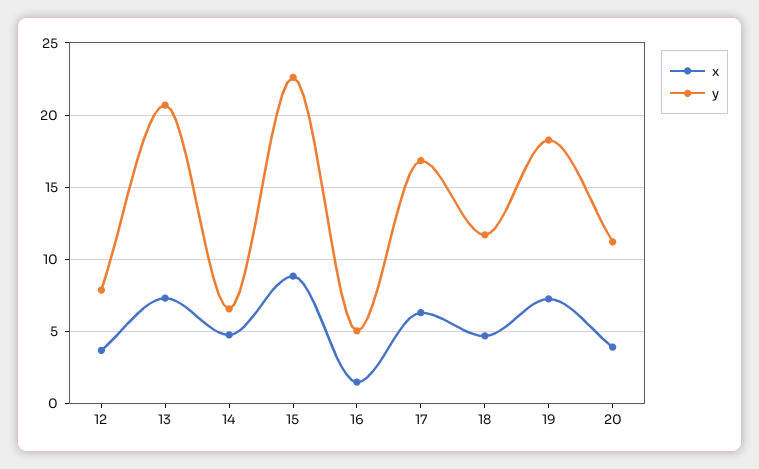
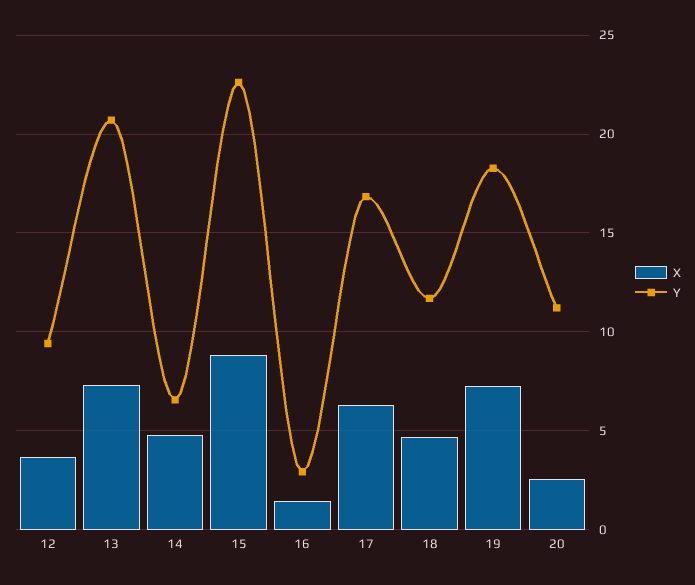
y, 12: 8 -> 9.5
y, 16: 5 -> 3
x, 20: 4 -> 2.5

